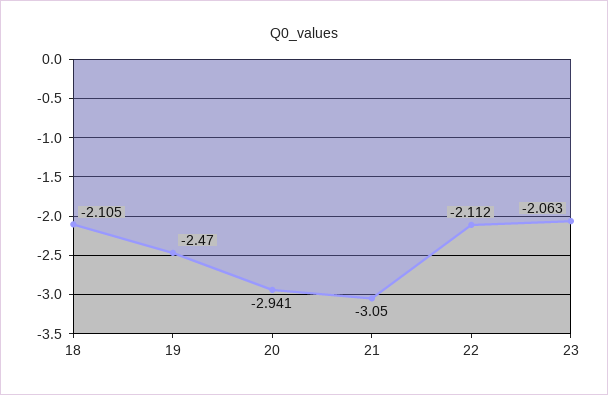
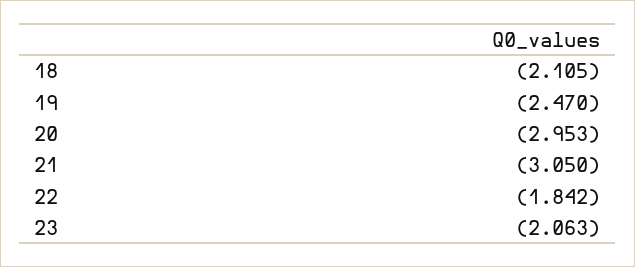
20: -2.941 -> -2.953
22: -2.112 -> -1.842

